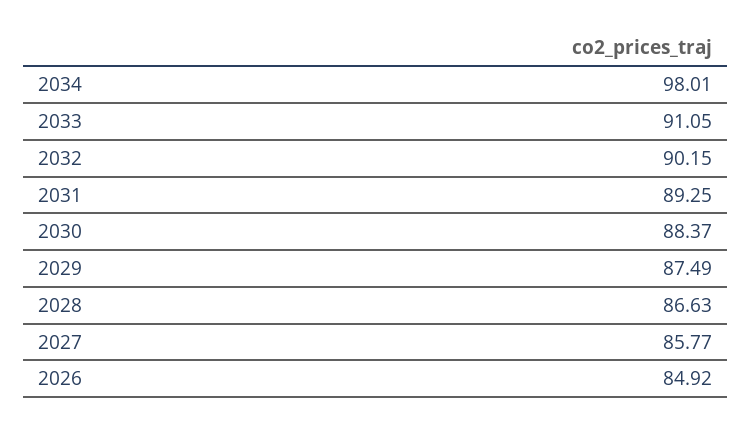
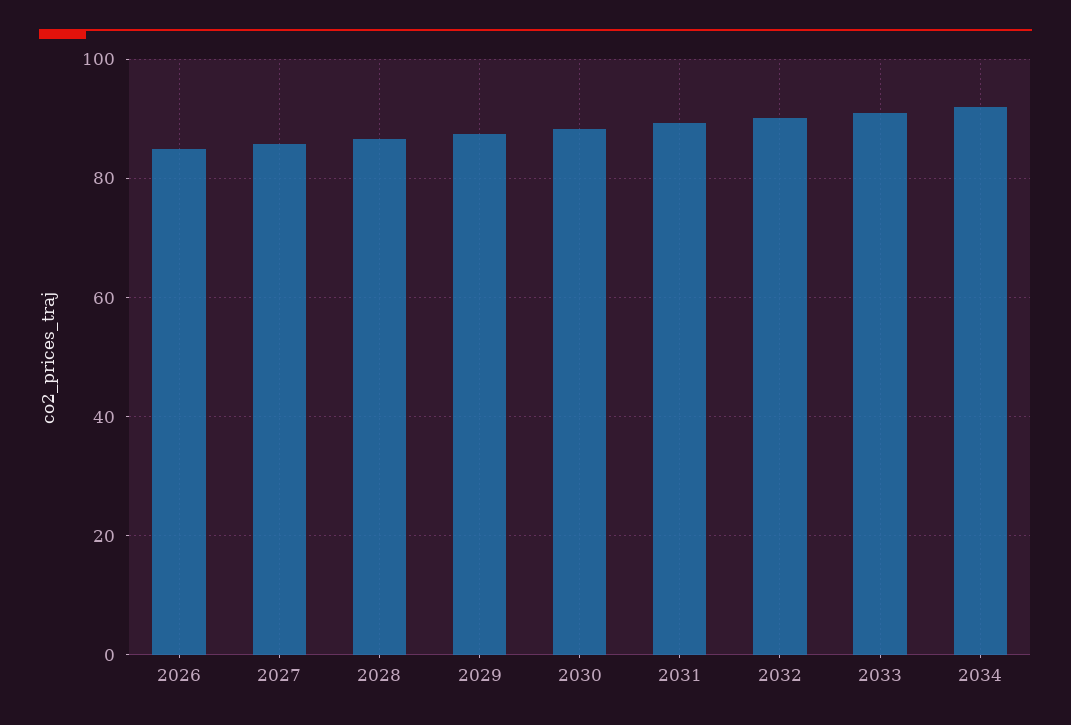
2034: 98.01 -> 92

